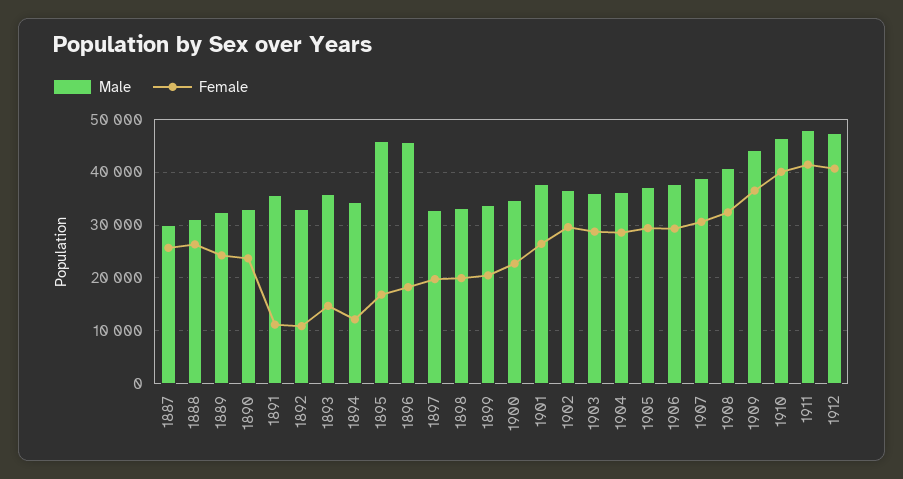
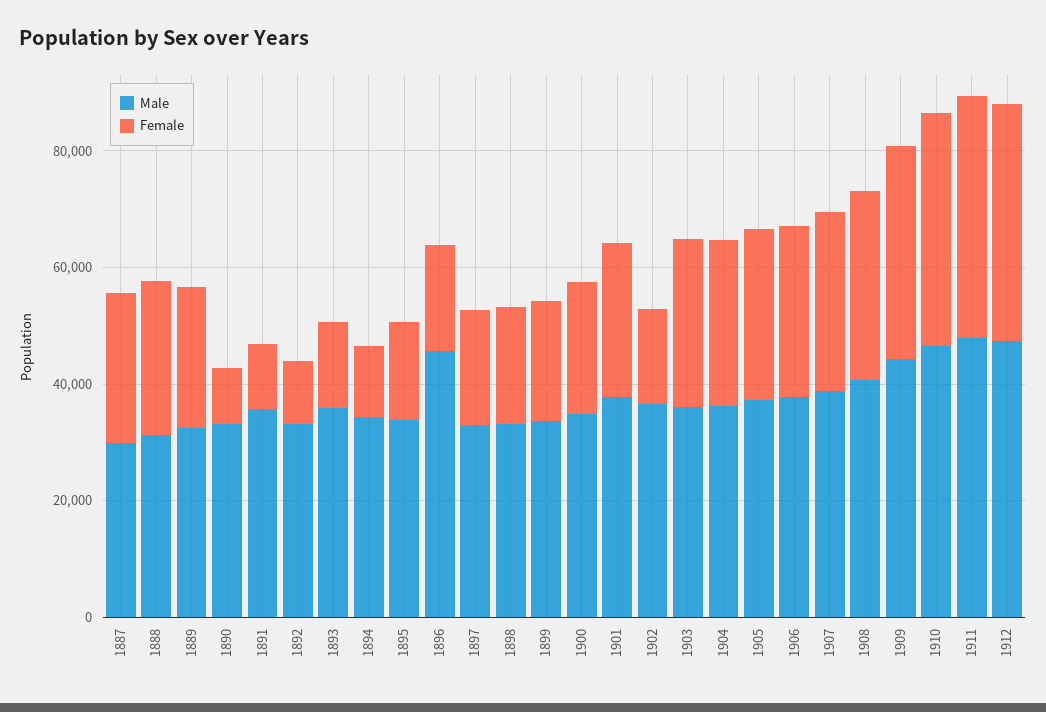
Female, 1890: 24000 -> 10000
Male, 1895: 46000 -> 35000
Female, 1902: 30000 -> 15000

